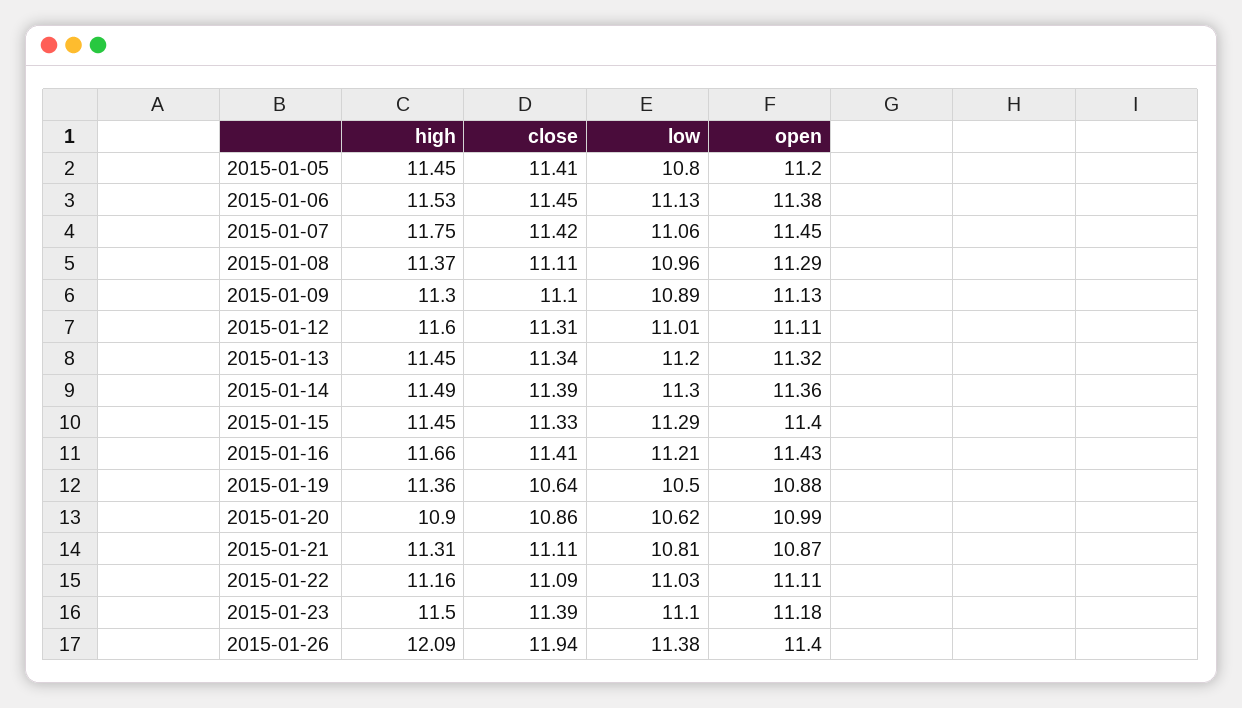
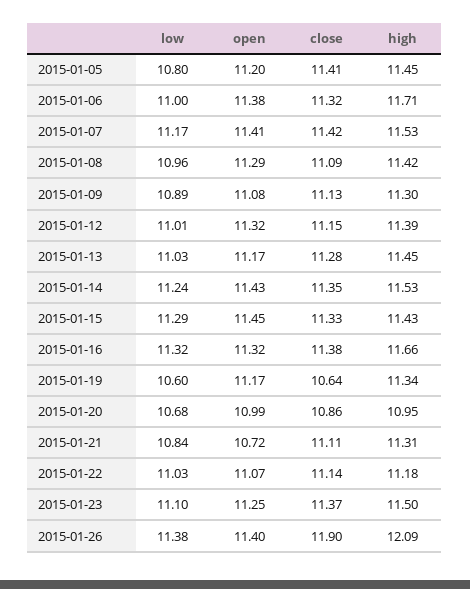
high, 2015-01-06: 11.53 -> 11.71
close, 2015-01-06: 11.45 -> 11.32
low, 2015-01-06: 11.13 -> 11
high, 2015-01-07: 11.75 -> 11.53
low, 2015-01-07: 11.06 -> 11.17
open, 2015-01-07: 11.45 -> 11.41
high, 2015-01-08: 11.37 -> 11.42
close, 2015-01-08: 11.11 -> 11.09
close, 2015-01-09: 11.1 -> 11.13
open, 2015-01-09: 11.13 -> 11.08
high, 2015-01-12: 11.6 -> 11.39
close, 2015-01-12: 11.31 -> 11.15
open, 2015-01-12: 11.11 -> 11.32
close, 2015-01-13: 11.34 -> 11.28
low, 2015-01-13: 11.2 -> 11.03
open, 2015-01-13: 11.32 -> 11.17
high, 2015-01-14: 11.49 -> 11.53
close, 2015-01-14: 11.39 -> 11.35
low, 2015-01-14: 11.3 -> 11.24
open, 2015-01-14: 11.36 -> 11.43
high, 2015-01-15: 11.45 -> 11.43
open, 2015-01-15: 11.4 -> 11.45
close, 2015-01-16: 11.41 -> 11.38
low, 2015-01-16: 11.21 -> 11.32
open, 2015-01-16: 11.43 -> 11.32
high, 2015-01-19: 11.36 -> 11.34
low, 2015-01-19: 10.5 -> 10.6
open, 2015-01-19: 10.88 -> 11.17
high, 2015-01-20: 10.9 -> 10.95
low, 2015-01-20: 10.62 -> 10.68
low, 2015-01-21: 10.81 -> 10.84
open, 2015-01-21: 10.87 -> 10.72
high, 2015-01-22: 11.16 -> 11.18
close, 2015-01-22: 11.09 -> 11.14
open, 2015-01-22: 11.11 -> 11.07
close, 2015-01-23: 11.39 -> 11.37
open, 2015-01-23: 11.18 -> 11.25
close, 2015-01-26: 11.94 -> 11.9

